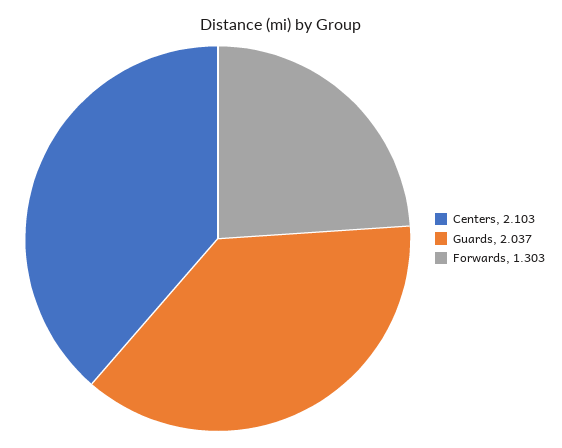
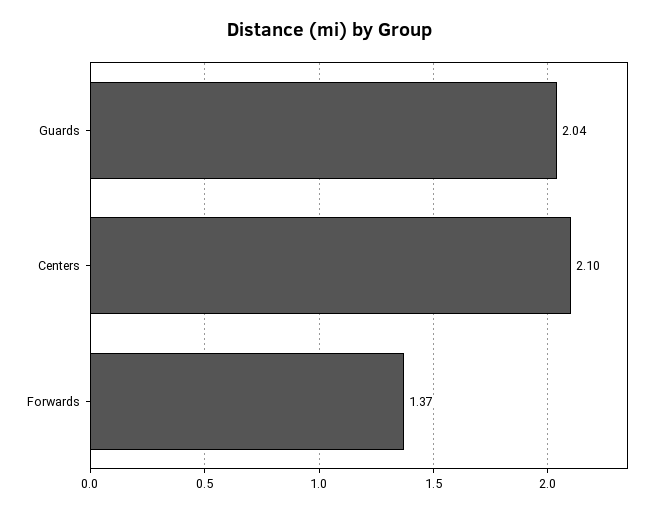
Forwards: 1.303 -> 1.37

